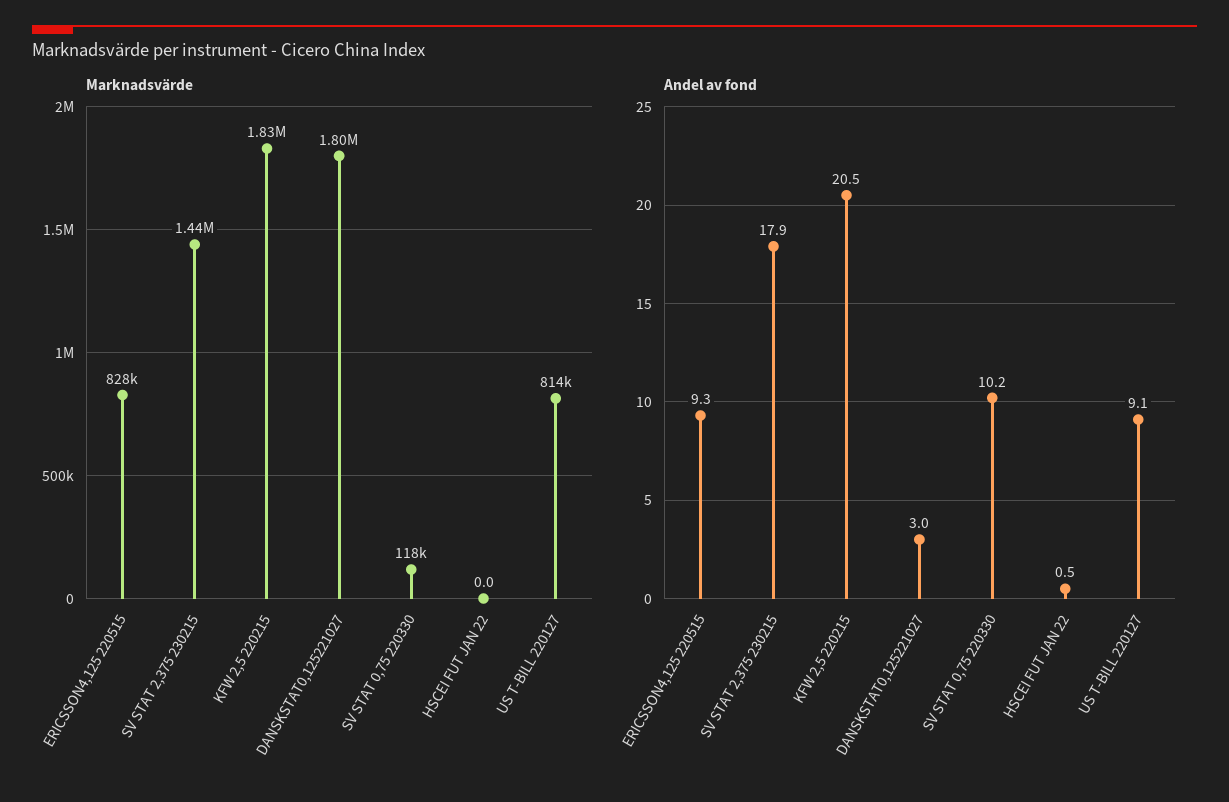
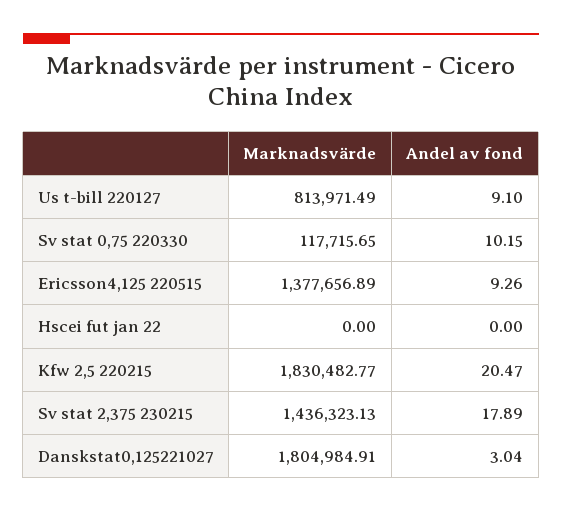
Marknadsvärde, ERICSSON4,125 220515: 828000 -> 1377656.89
Andel av fond, HSCEI FUT JAN 22: 0.5 -> 0

